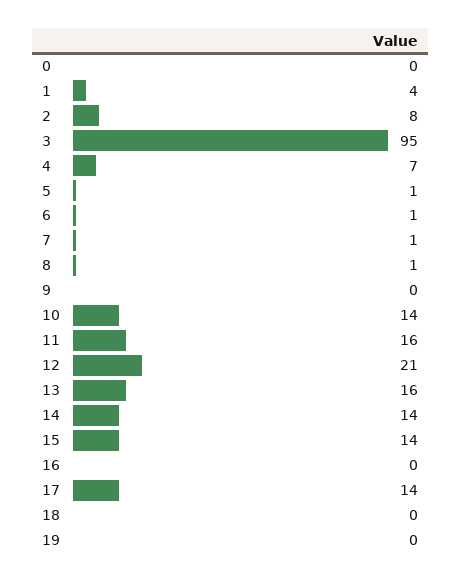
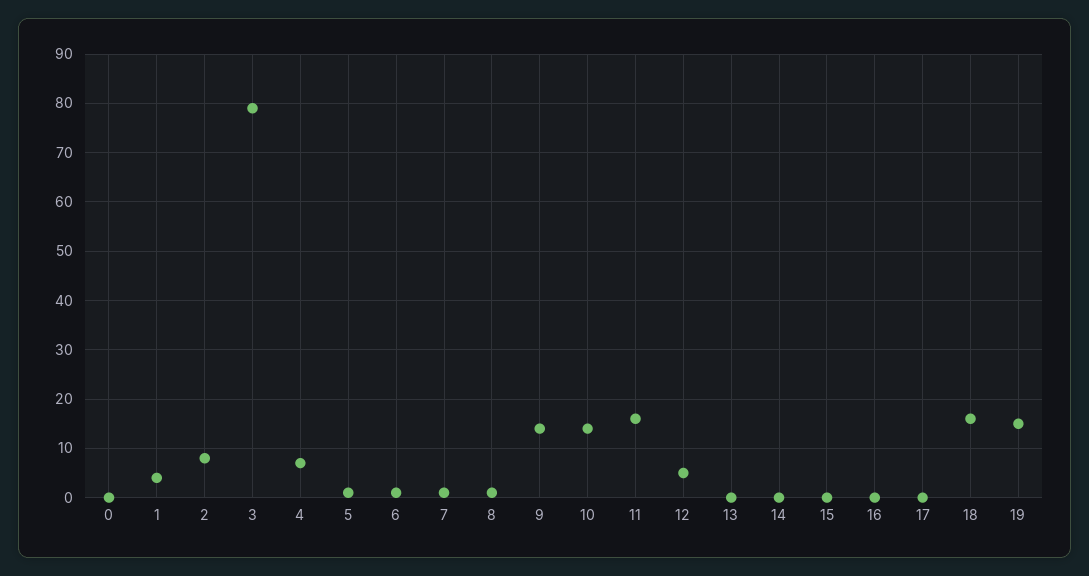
3: 95 -> 80
9: 0 -> 15
12: 21 -> 5
13: 16 -> 0
14: 14 -> 0
15: 14 -> 0
17: 14 -> 0
18: 0 -> 15
19: 0 -> 15

